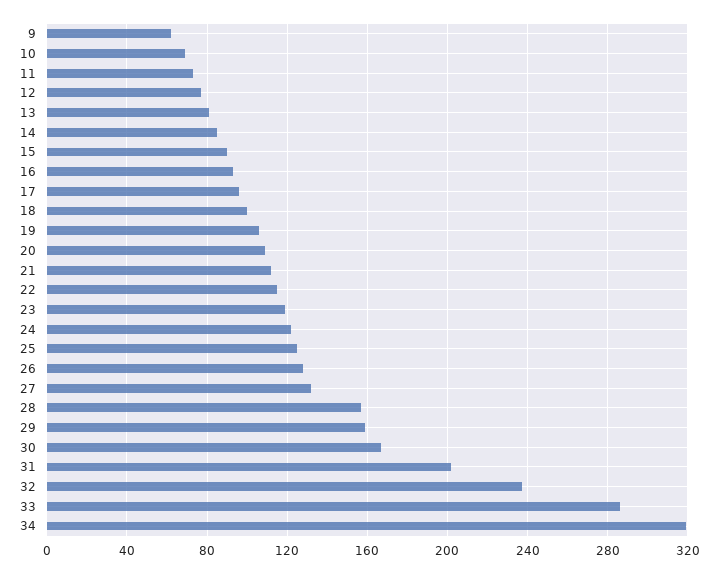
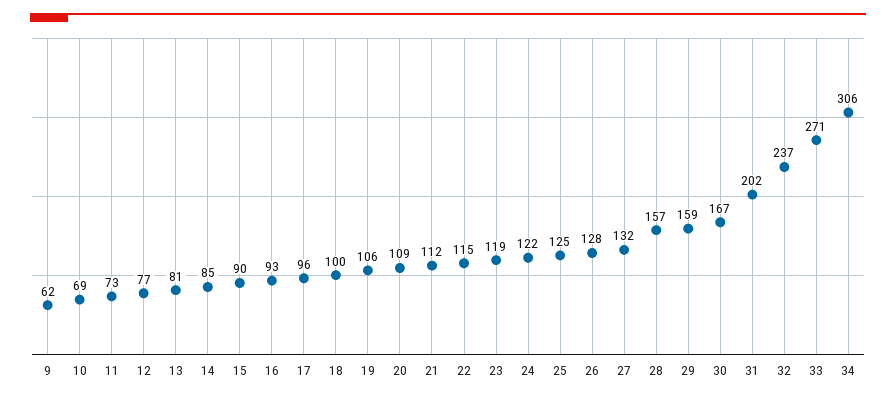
33: 285 -> 271
34: 320 -> 306

